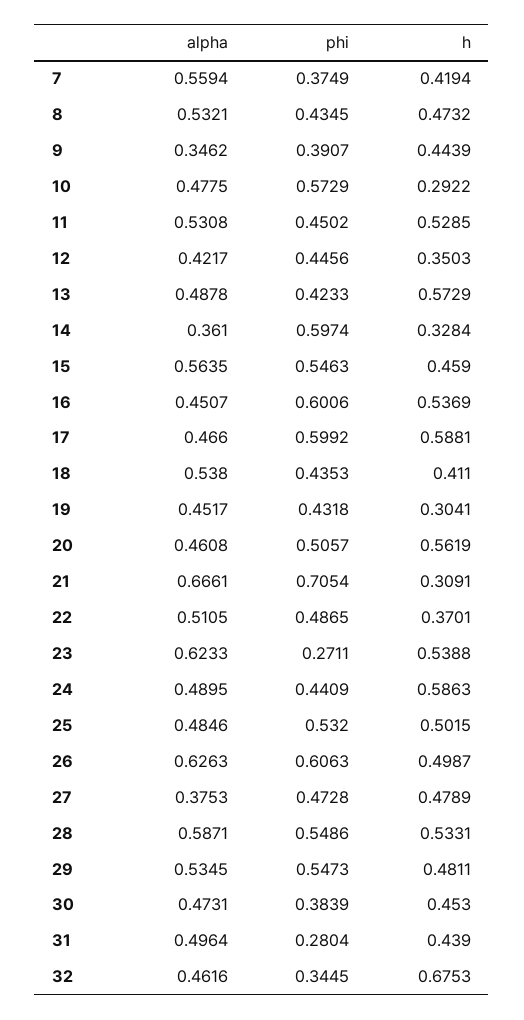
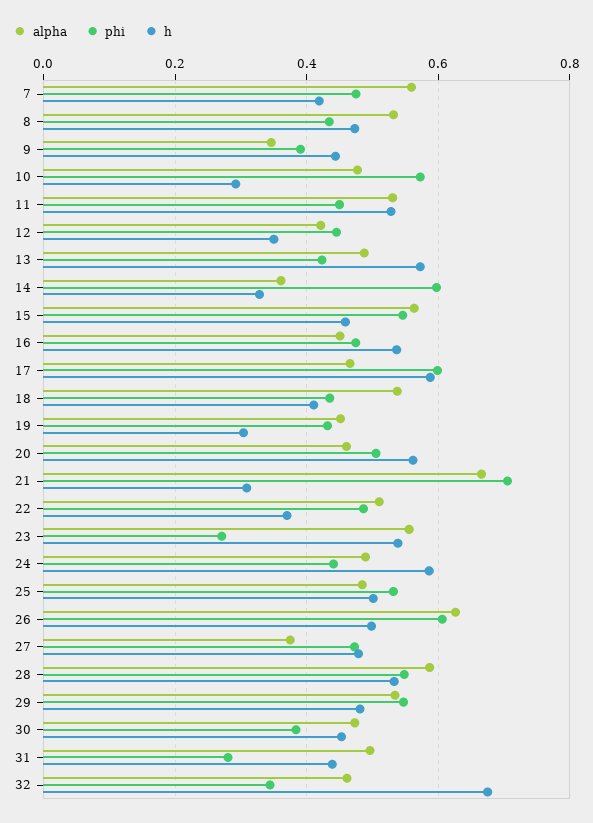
phi, 7: 0.3749 -> 0.48
phi, 16: 0.6006 -> 0.48
alpha, 23: 0.6233 -> 0.56

